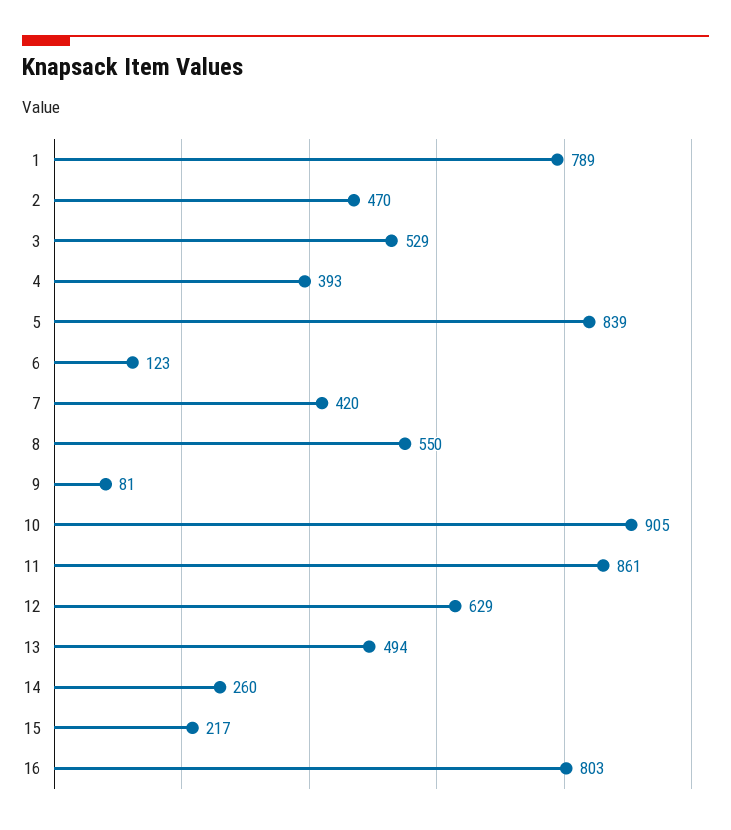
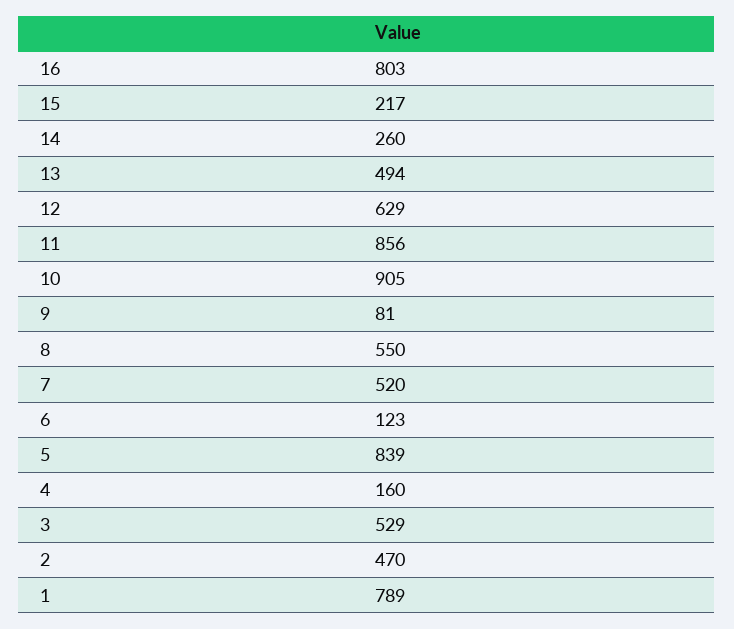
4: 393 -> 160
7: 420 -> 520
11: 861 -> 856

